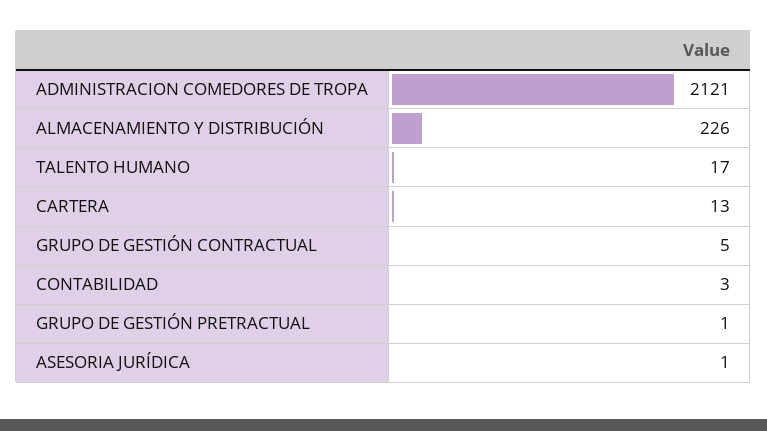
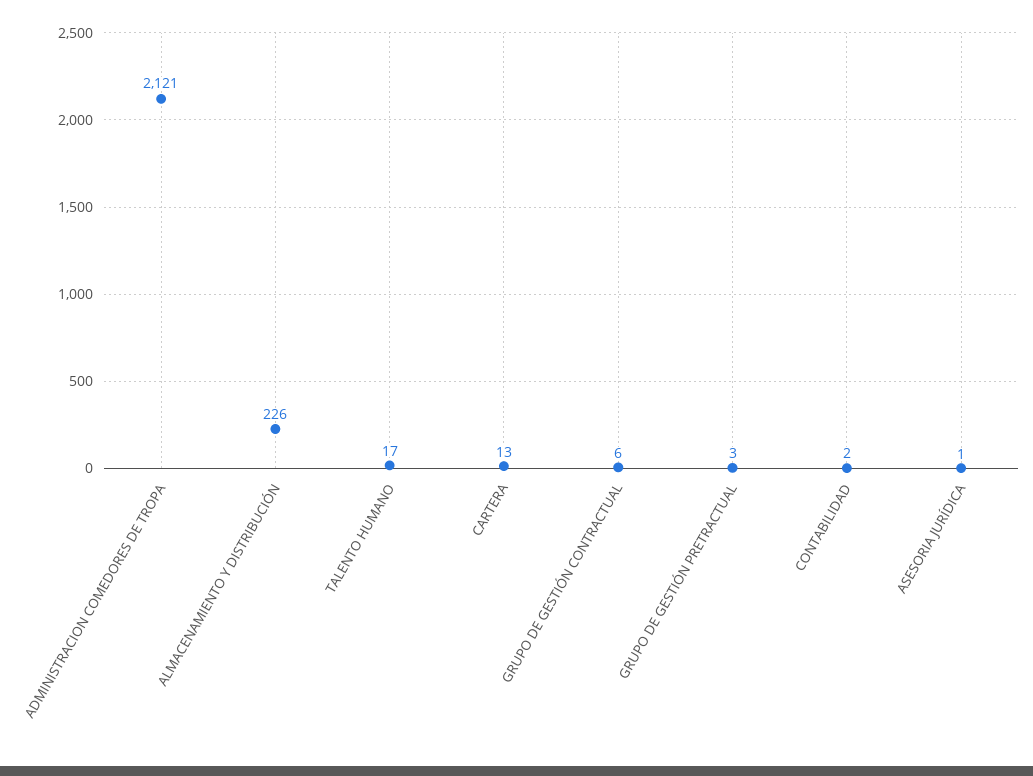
GRUPO DE GESTIÓN CONTRACTUAL: 5 -> 6
CONTABILIDAD: 3 -> 2
GRUPO DE GESTIÓN PRETRACTUAL: 1 -> 3

